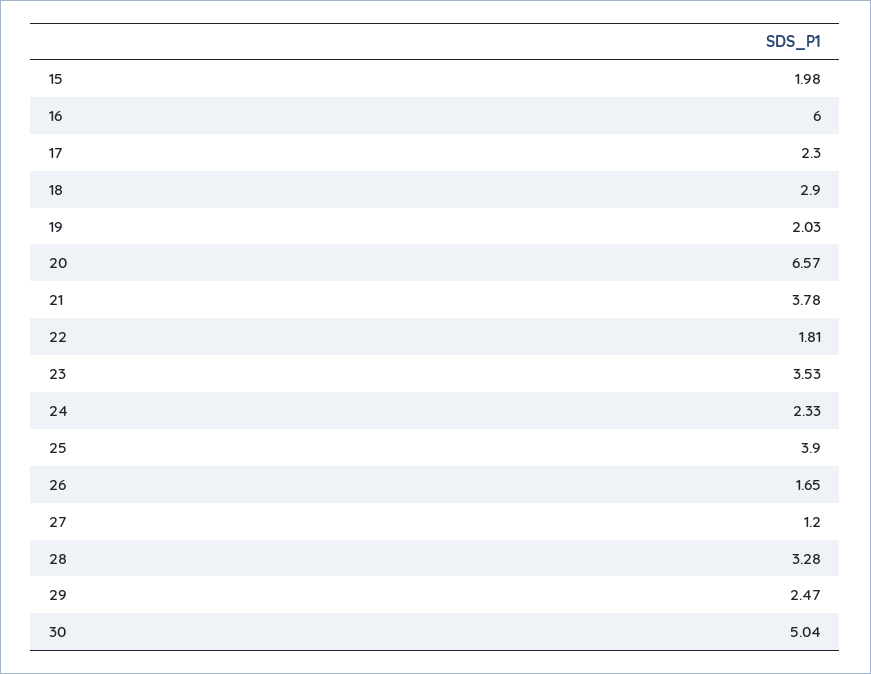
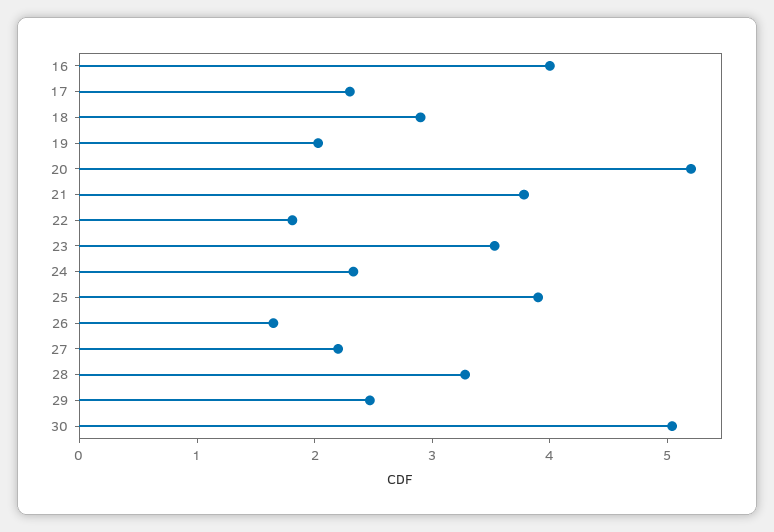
15: 1.98 -> none
16: 6 -> 4
20: 6.57 -> 5.2
27: 1.2 -> 2.2

